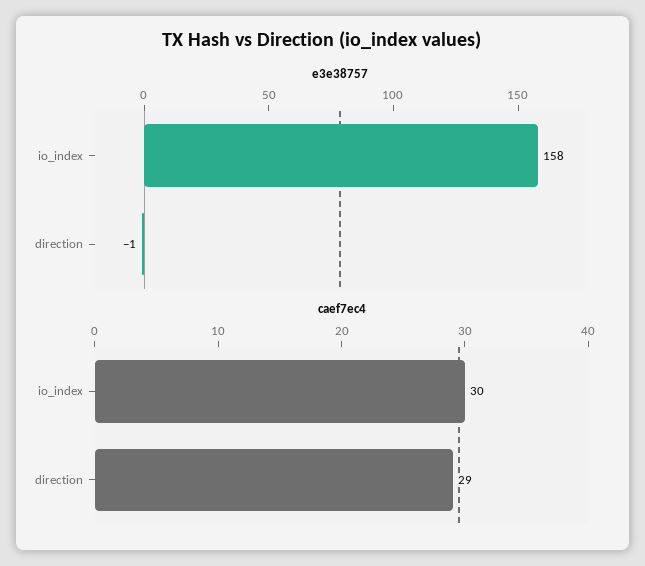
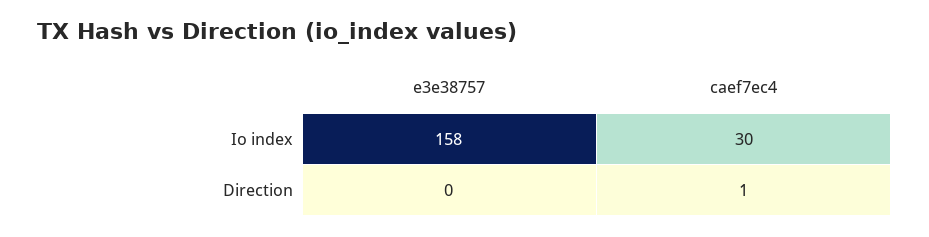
e3e38757, direction: -1 -> 0
caef7ec4, direction: 29 -> 1

